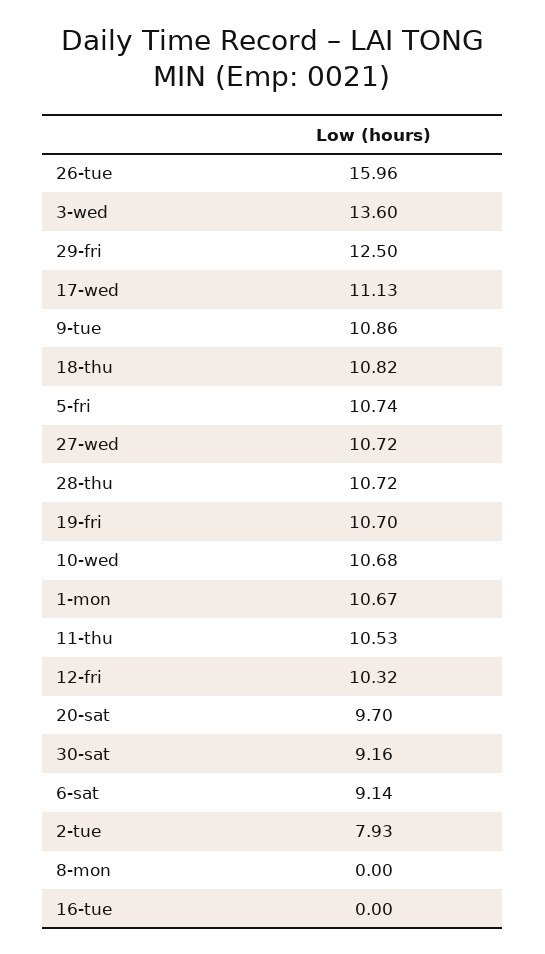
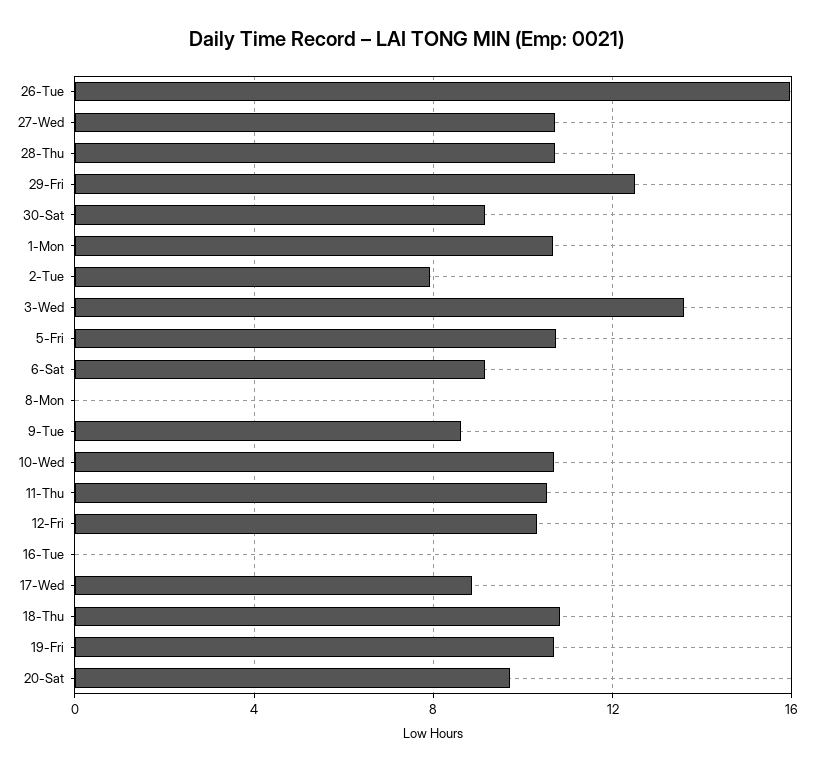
17-wed: 11.13 -> 9
9-tue: 10.86 -> 8.5

